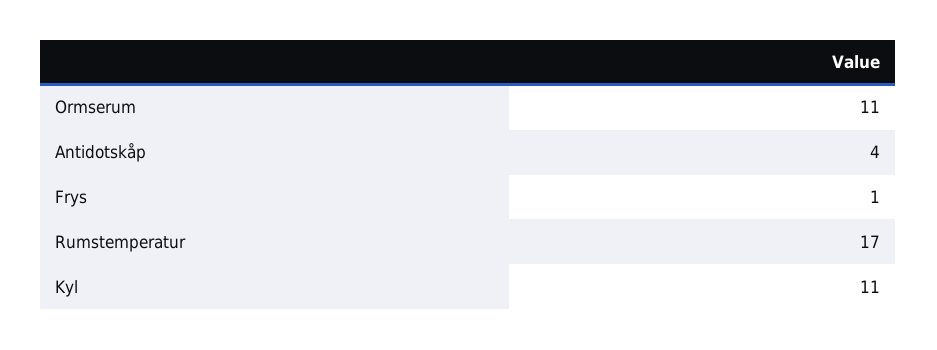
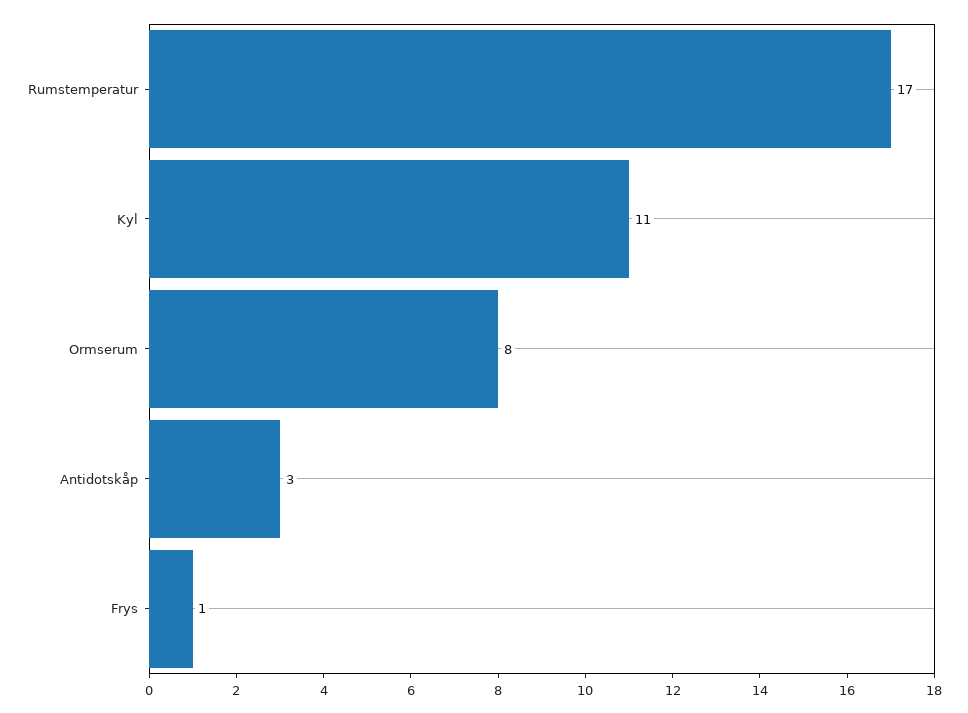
Ormserum: 11 -> 8
Antidotskåp: 4 -> 3

